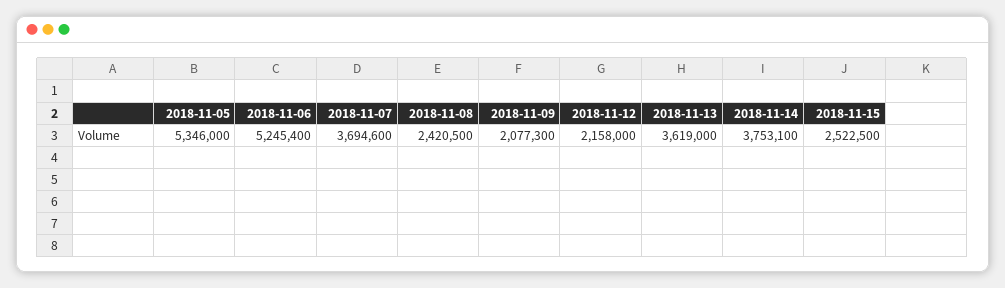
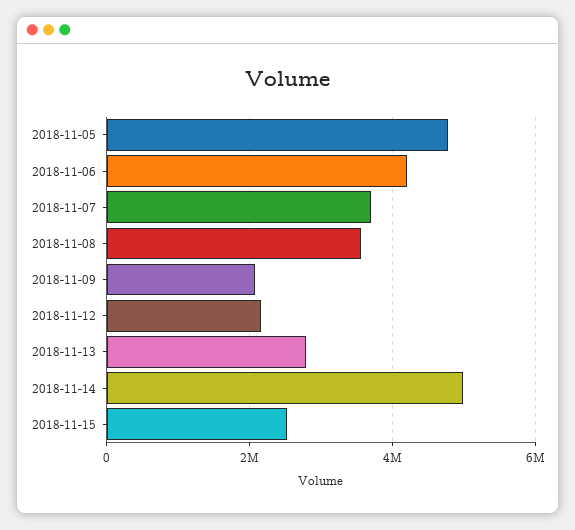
2018-11-05: 5346000 -> 4800000
2018-11-06: 5245400 -> 4200000
2018-11-08: 2420500 -> 3600000
2018-11-13: 3619000 -> 2800000
2018-11-14: 3753100 -> 5000000

